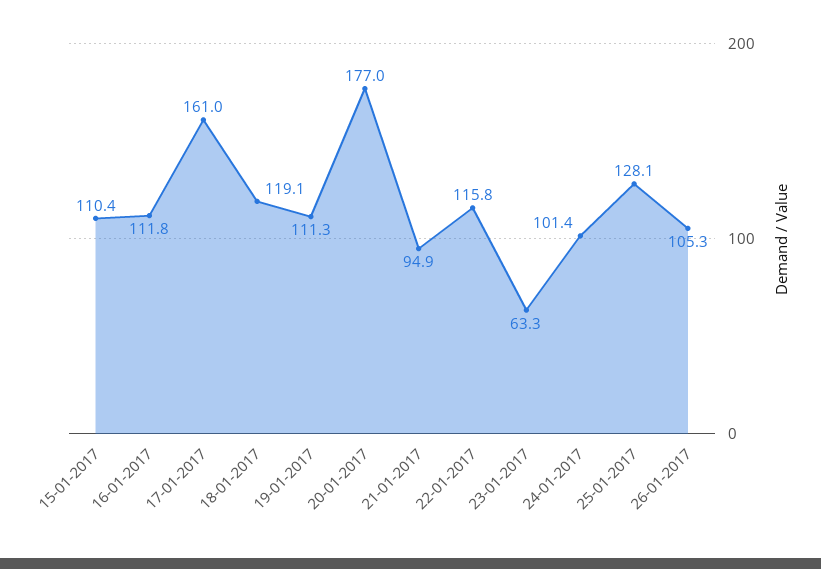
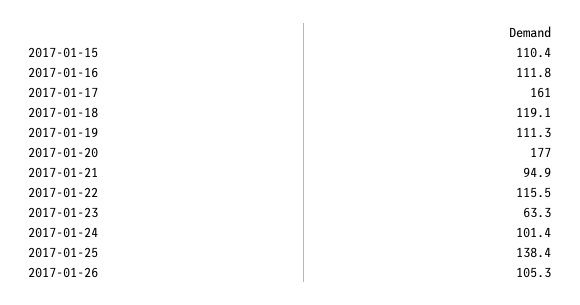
22-01-2017: 115.8 -> 115.5
25-01-2017: 128.1 -> 138.4

